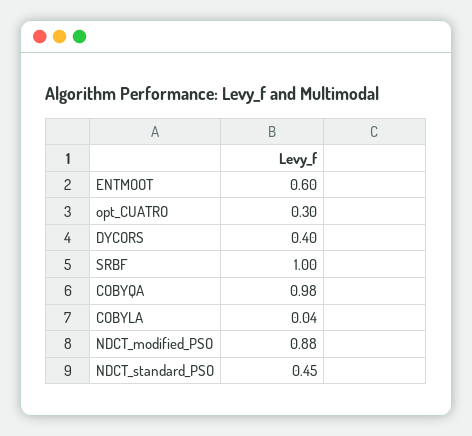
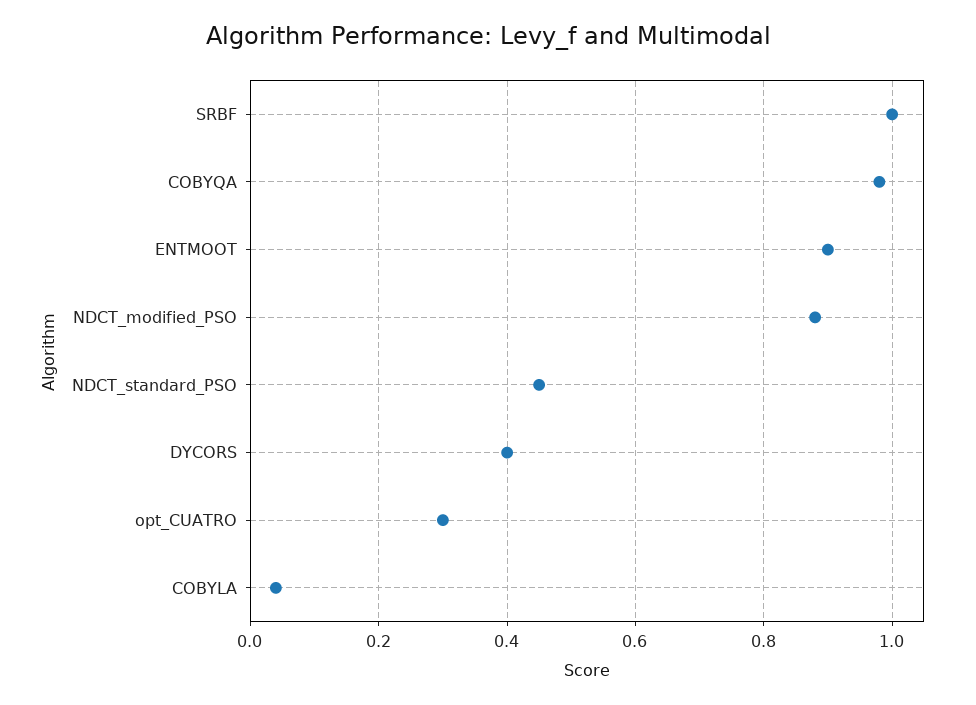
ENTMOOT: 0.6 -> 0.9

